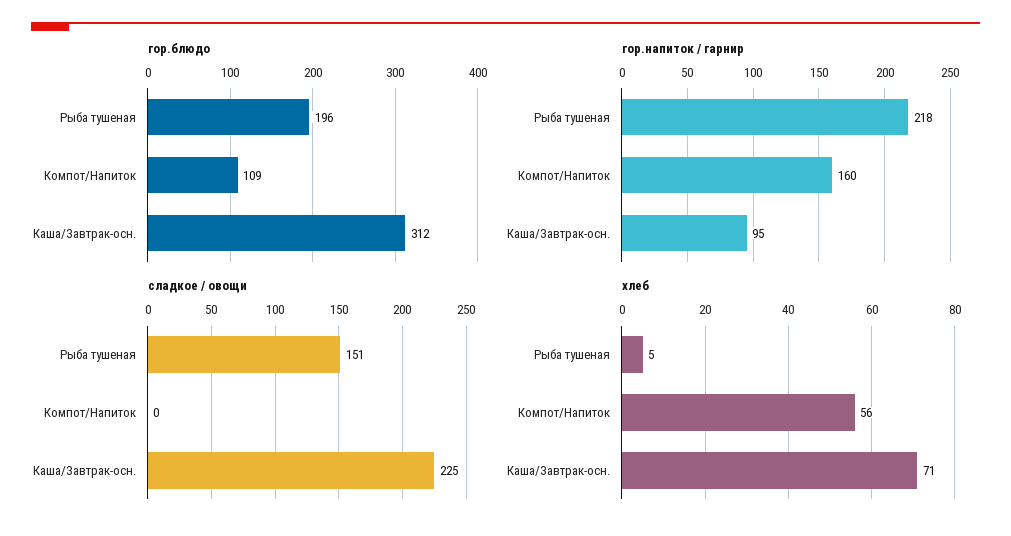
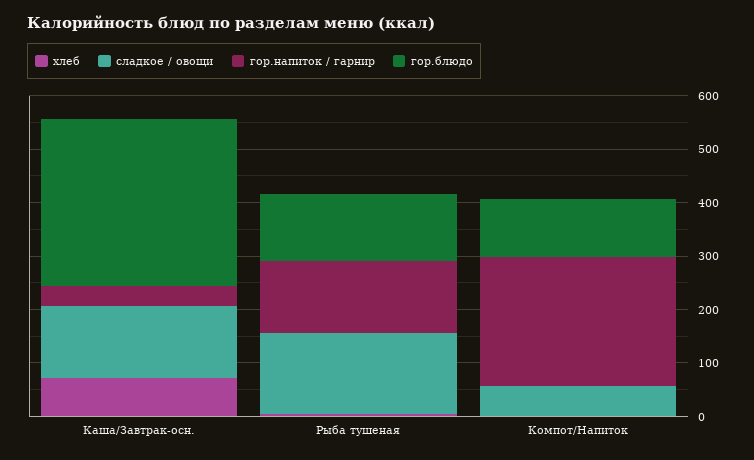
гор.блюдо, Рыба тушеная: 196 -> 120
гор.напиток / гарнир, Рыба тушеная: 218 -> 140
гор.напиток / гарнир, Компот/Напиток: 160 -> 240
гор.напиток / гарнир, Каша/Завтрак-осн.: 95 -> 40
сладкое / овощи, Компот/Напиток: 0 -> 60
сладкое / овощи, Каша/Завтрак-осн.: 225 -> 140
хлеб, Компот/Напиток: 56 -> 0

